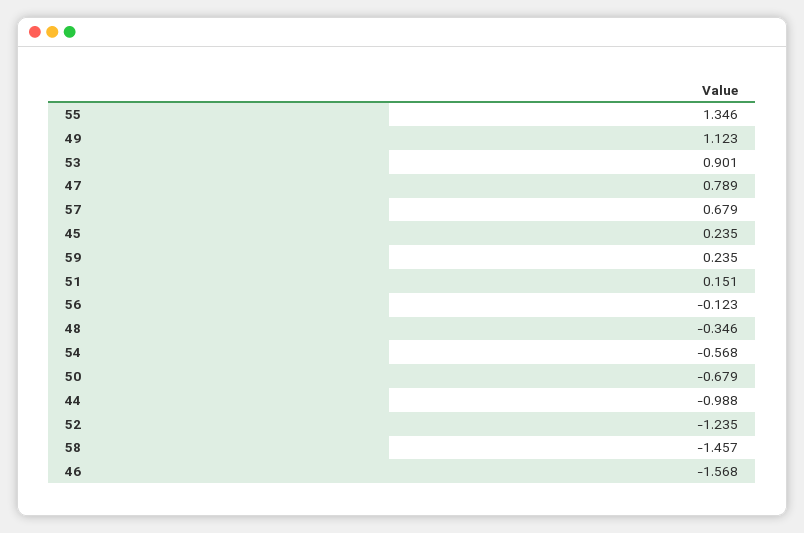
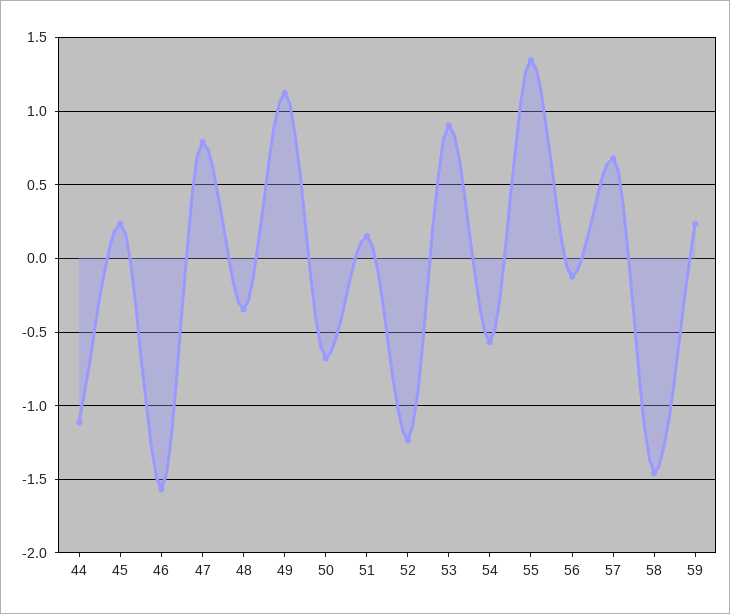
44: -0.988 -> -1.1

